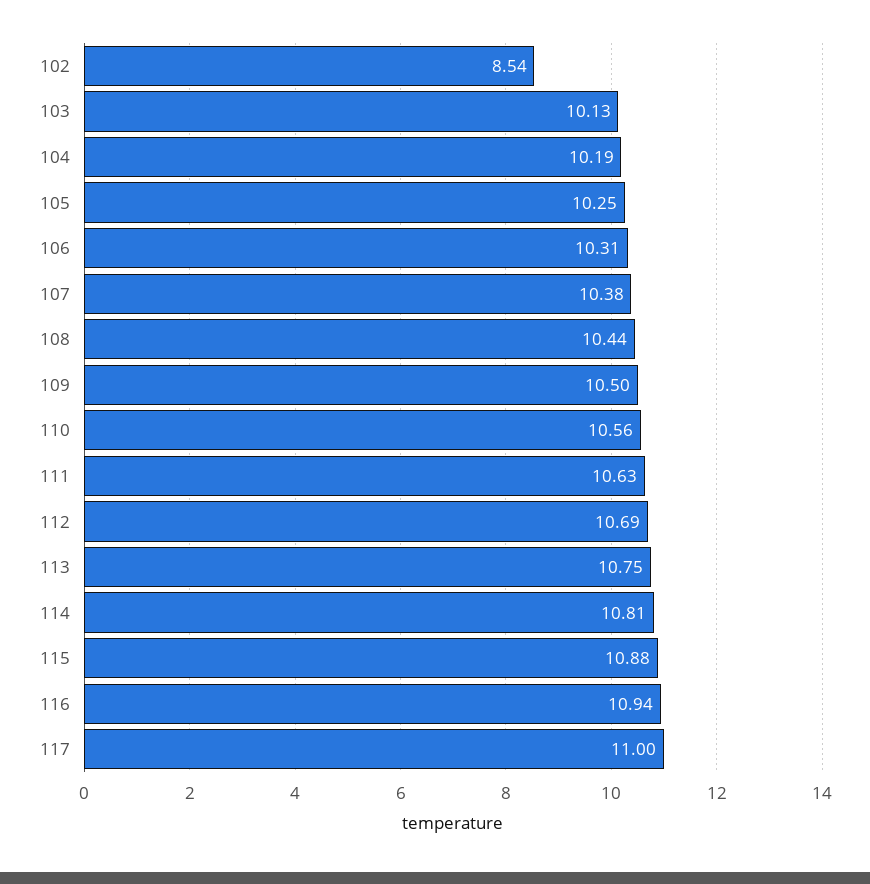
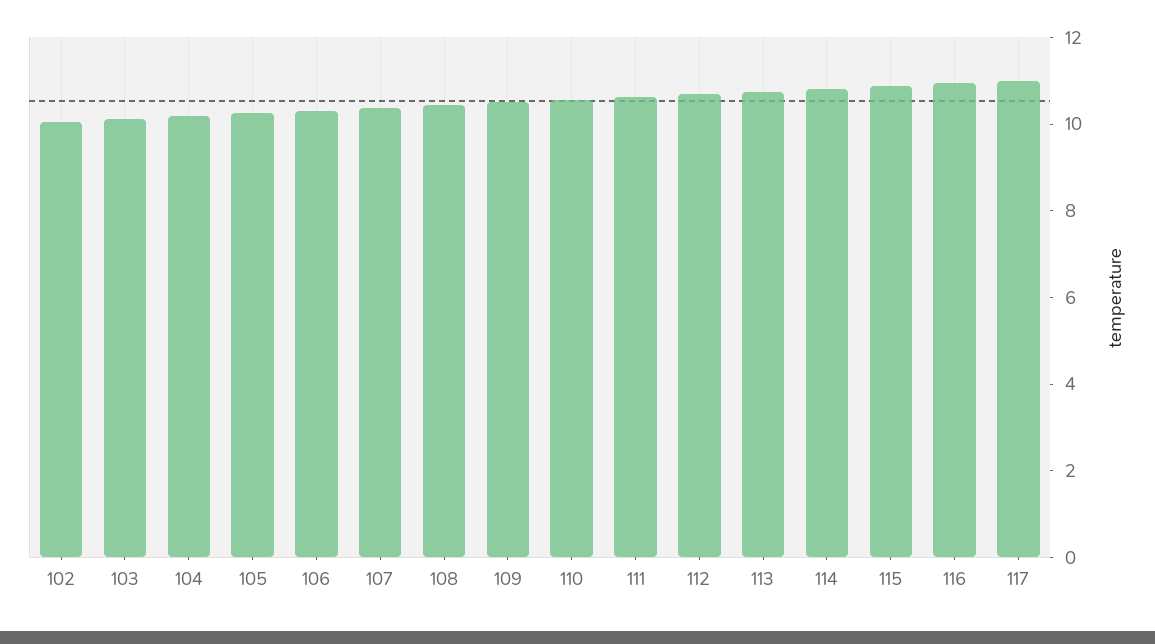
102: 8.54 -> 10

